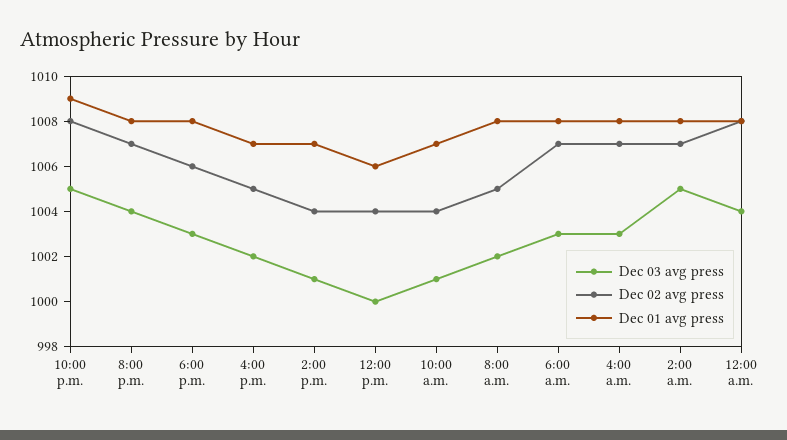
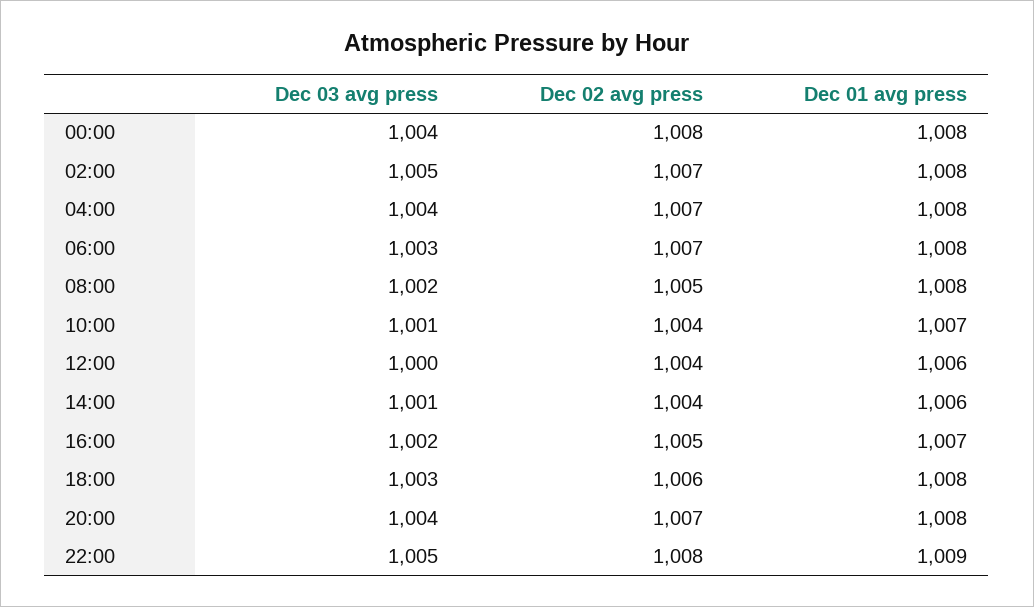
Dec 01 avg press, 2:00 p.m.: 1007 -> 1006
Dec 03 avg press, 4:00 a.m.: 1003 -> 1004

